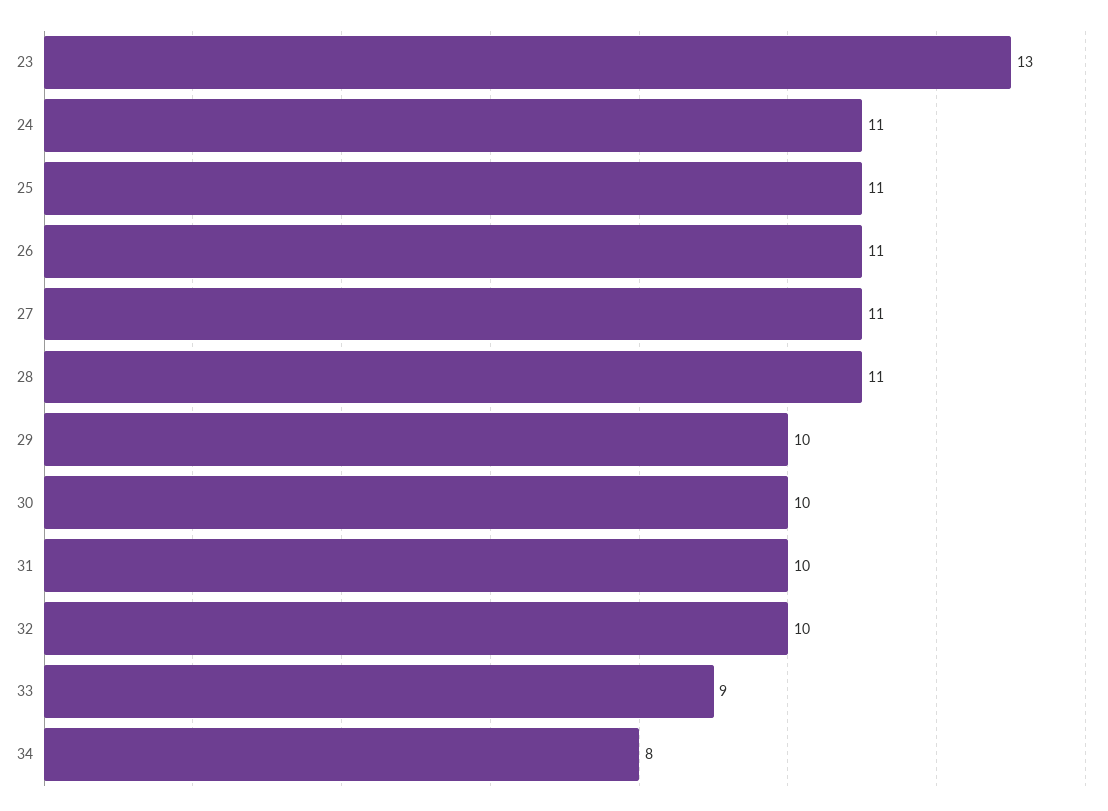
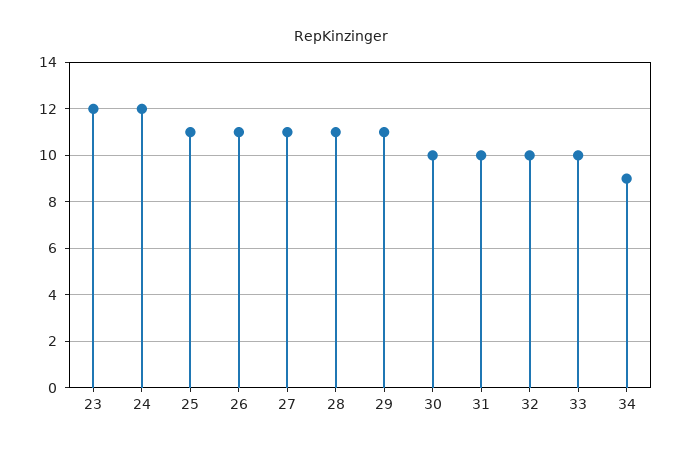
23: 13 -> 12
24: 11 -> 12
29: 10 -> 11
33: 9 -> 10
34: 8 -> 9

